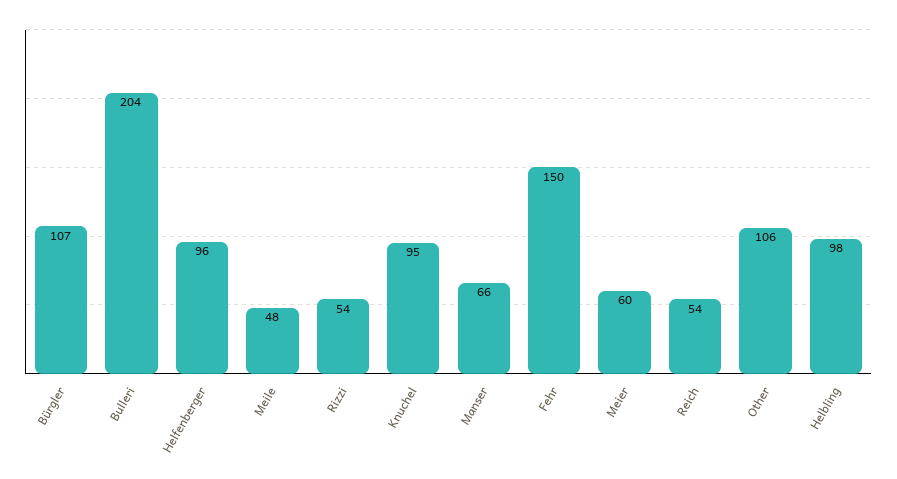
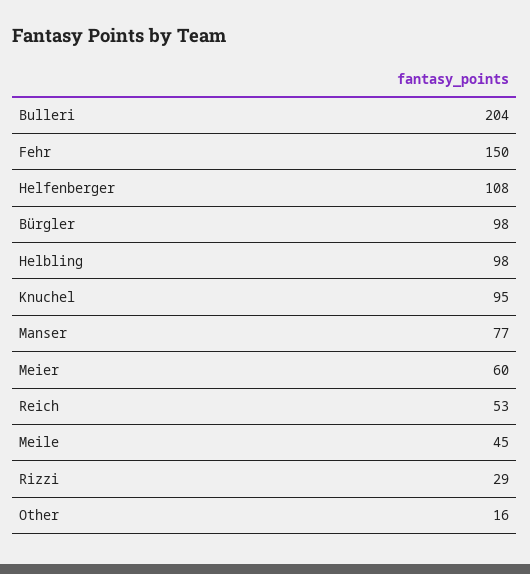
Bürgler: 107 -> 98
Helfenberger: 96 -> 108
Meile: 48 -> 45
Rizzi: 54 -> 29
Manser: 66 -> 77
Reich: 54 -> 53
Other: 106 -> 16

